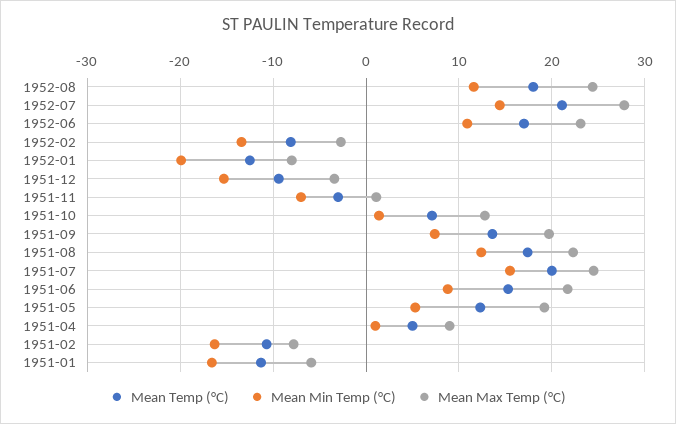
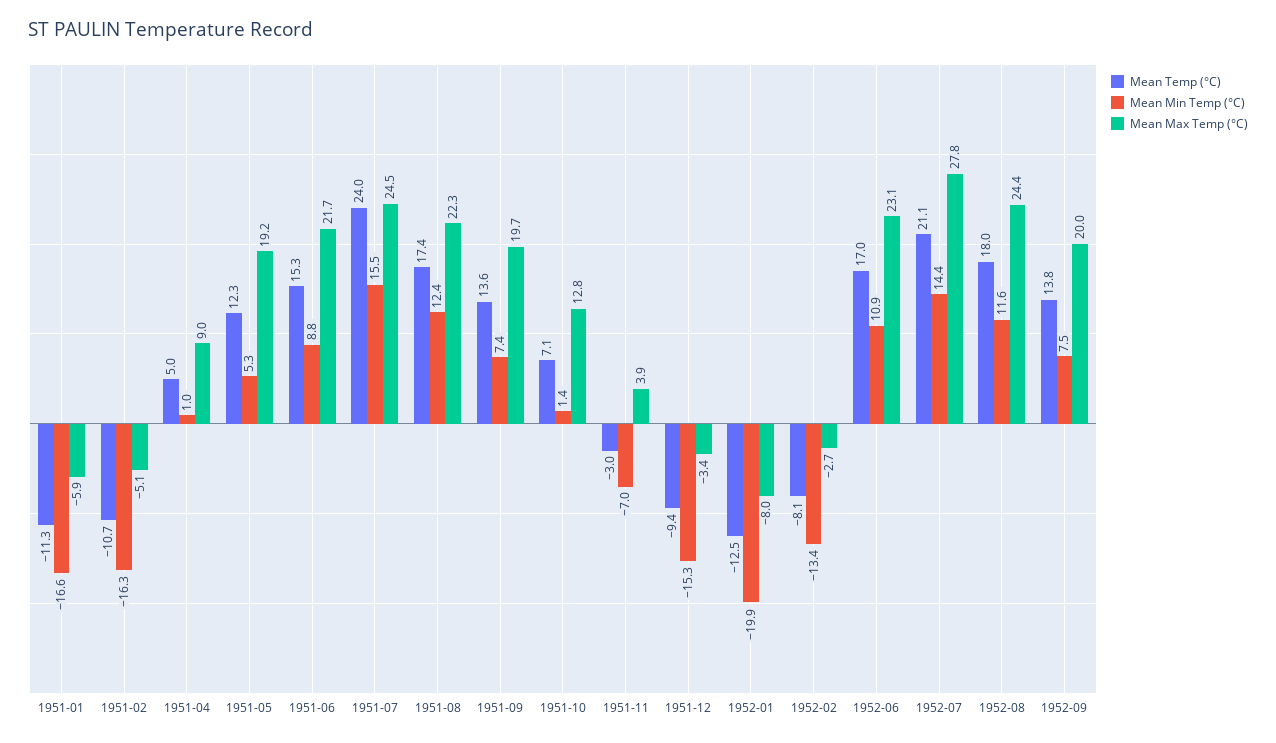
Mean Max Temp (°C), 1951-11: 1 -> 3.9
Mean Temp (°C), 1951-07: 20 -> 24
Mean Max Temp (°C), 1951-02: -8 -> -5.1
Mean Temp (°C), 1952-09: none -> 13.8
Mean Min Temp (°C), 1952-09: none -> 7.5
Mean Max Temp (°C), 1952-09: none -> 20

